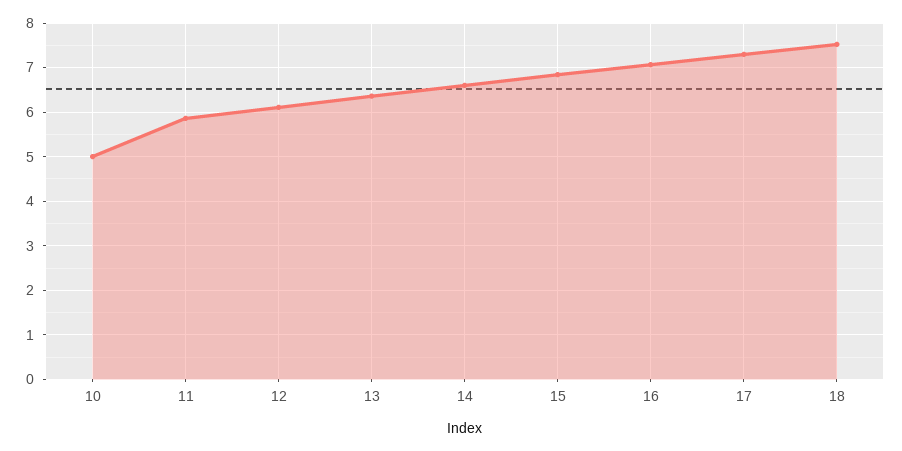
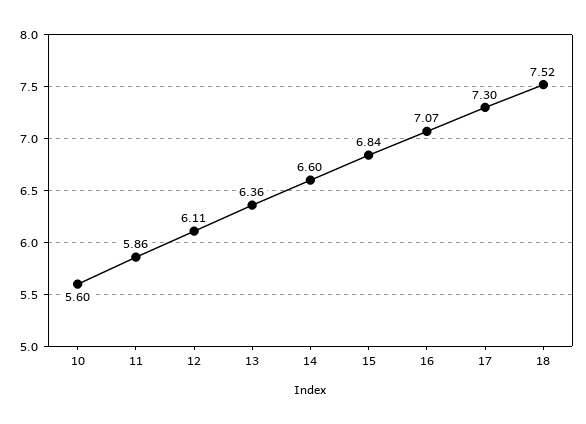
10: 5 -> 5.6

